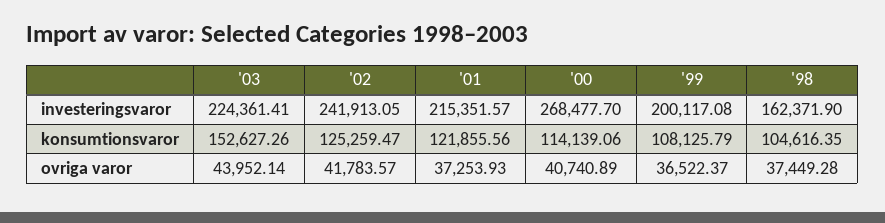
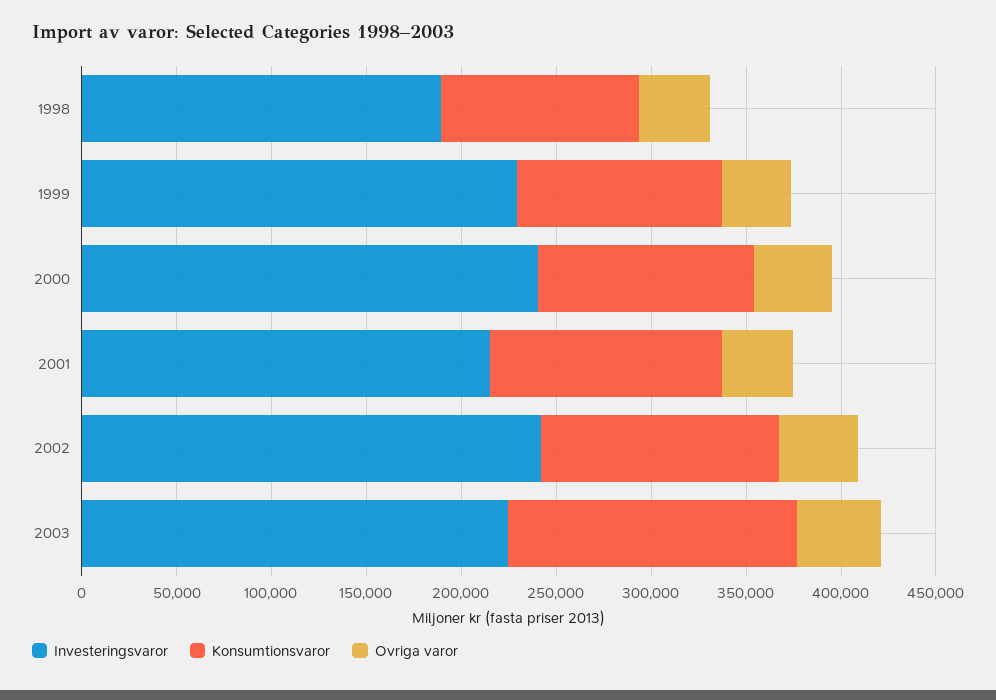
investeringsvaror, '00: 268477.7 -> 240000
investeringsvaror, '99: 200117.08 -> 230000
investeringsvaror, '98: 162371.9 -> 190000

